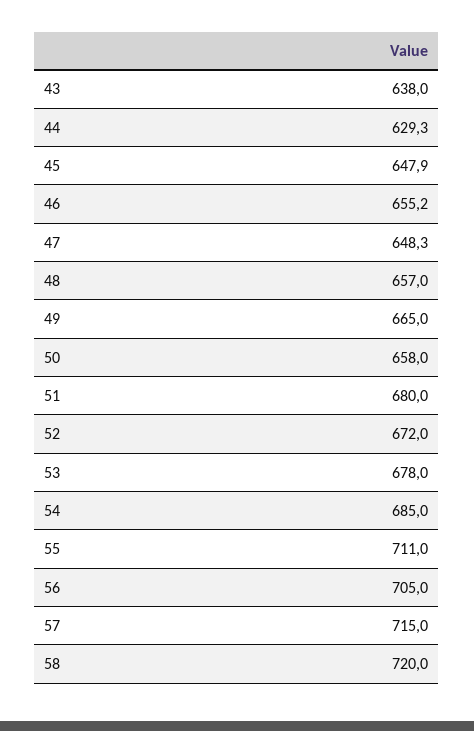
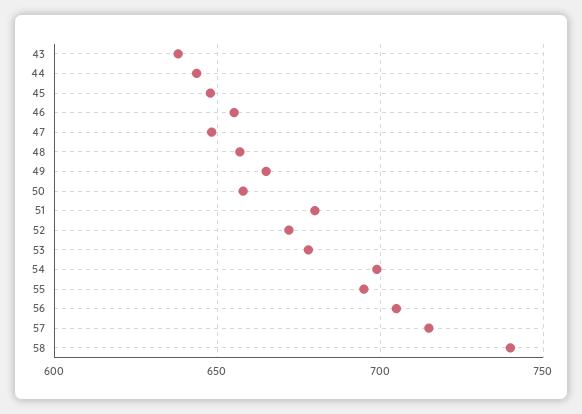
44: 629.3 -> 645
54: 685 -> 700
55: 711 -> 695
58: 720 -> 740

